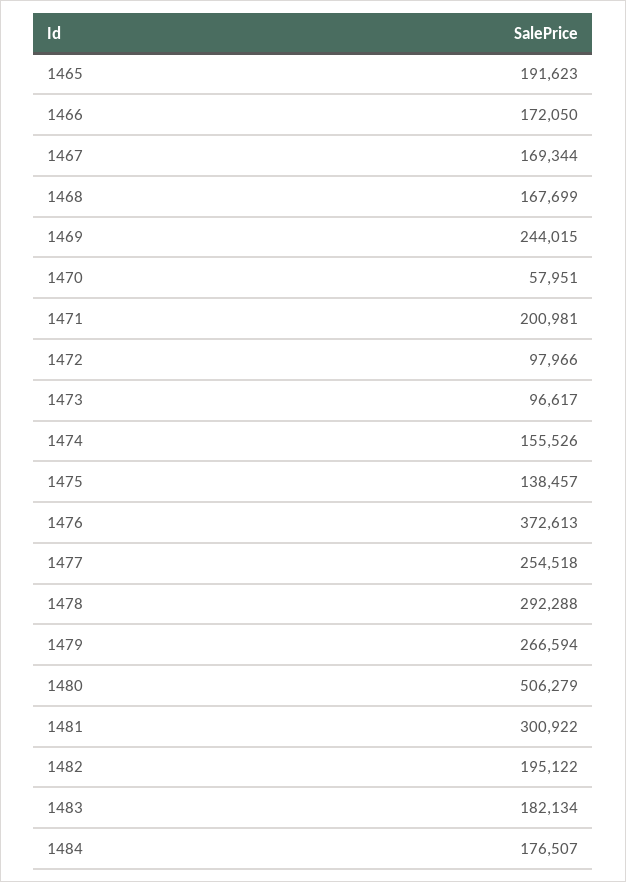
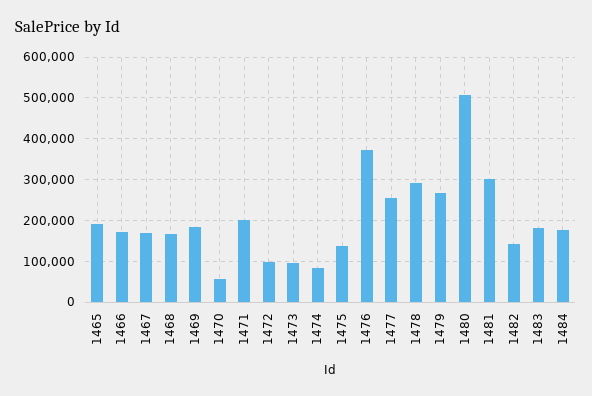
1469: 244015 -> 180000
1474: 155526 -> 80000
1482: 195122 -> 140000

